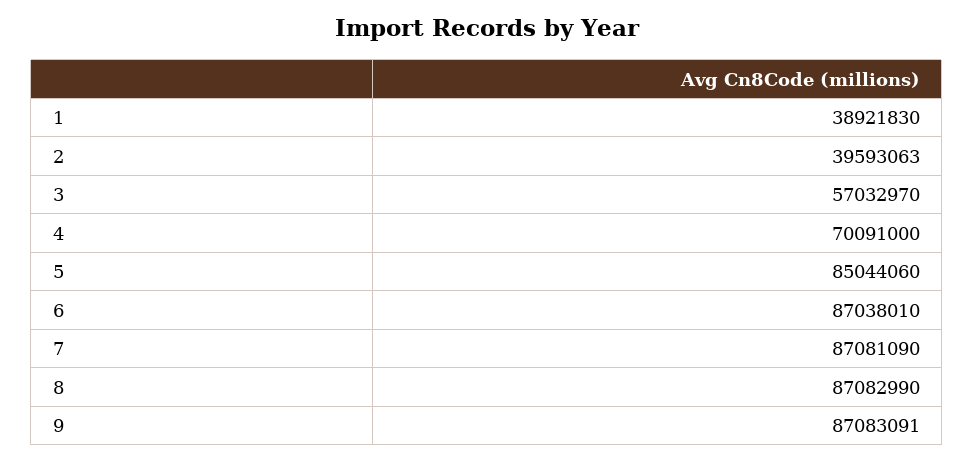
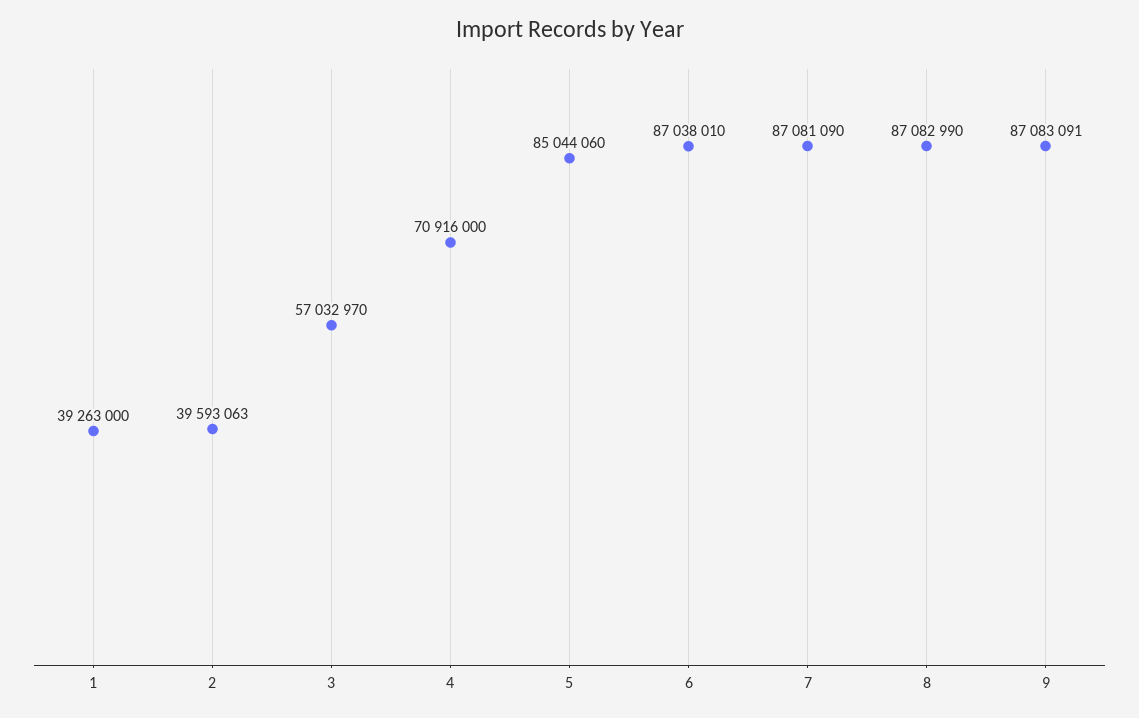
1: 38921830 -> 39263000
4: 70091000 -> 70916000

